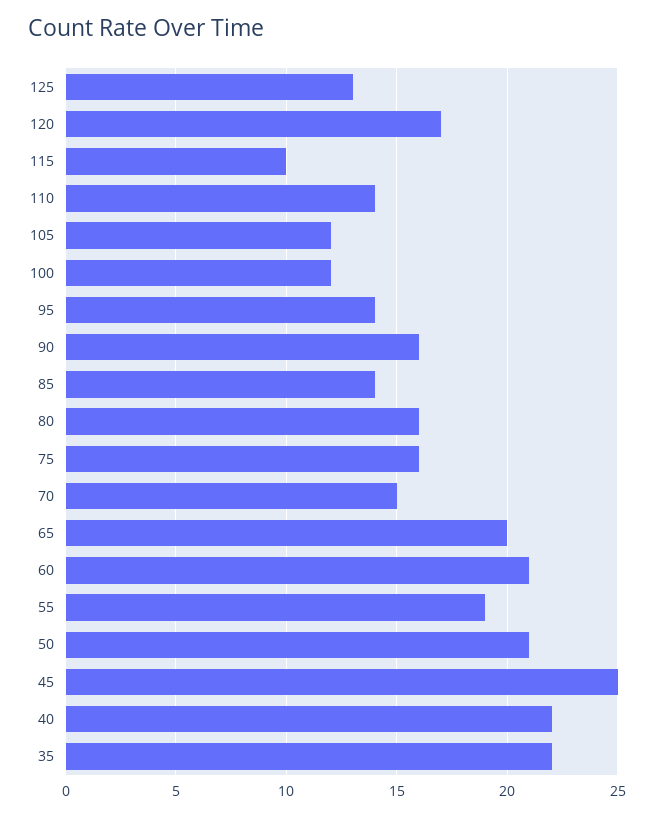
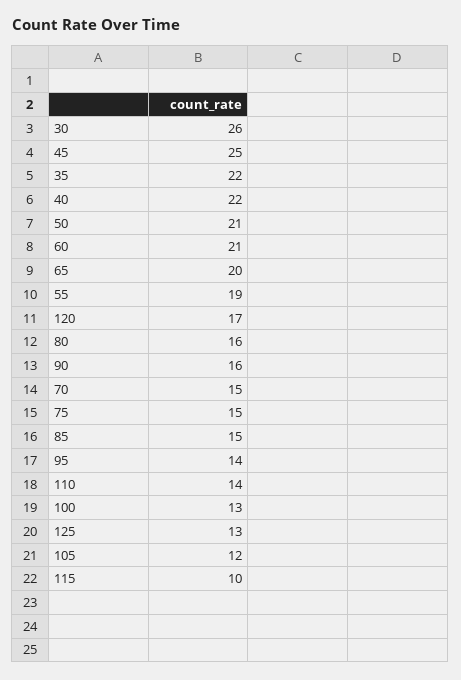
100: 12 -> 13
85: 14 -> 15
75: 16 -> 15
30: none -> 26

